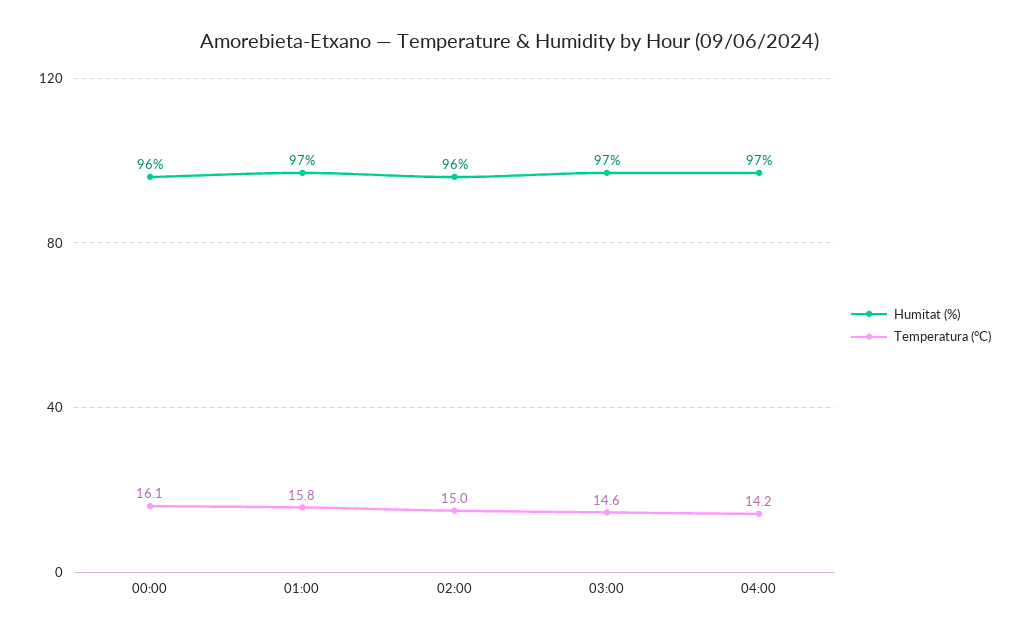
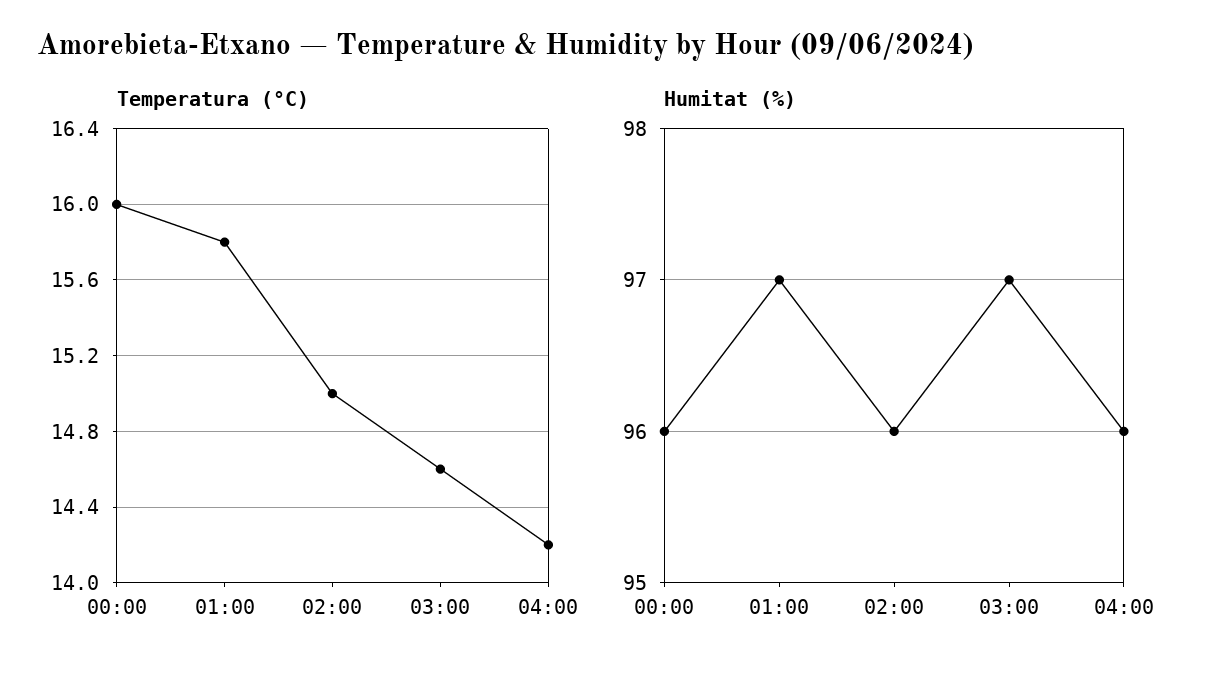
Temperatura (°C), 00:00: 16.1 -> 16
Humitat (%), 04:00: 97 -> 96

